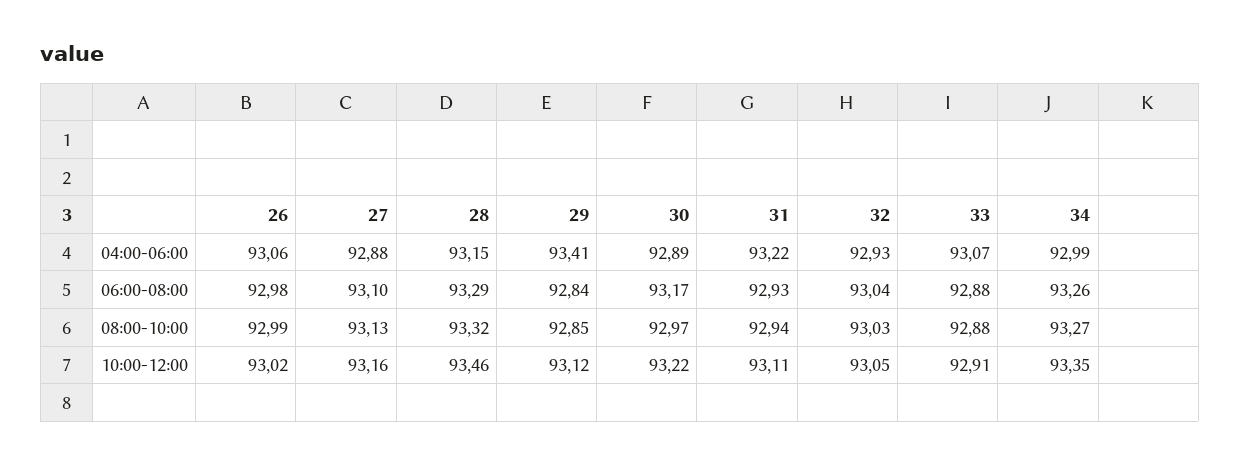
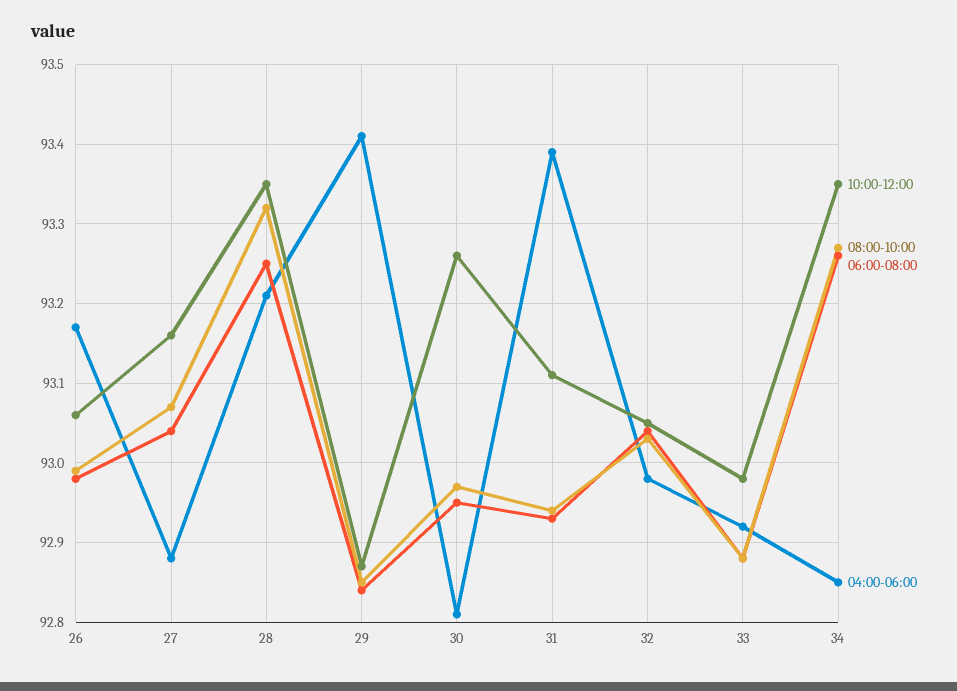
04:00-06:00, 26: 93.06 -> 93.17
04:00-06:00, 28: 93.15 -> 93.21
04:00-06:00, 30: 92.89 -> 92.81
04:00-06:00, 31: 93.22 -> 93.39
04:00-06:00, 32: 92.93 -> 92.98
04:00-06:00, 33: 93.07 -> 92.92
04:00-06:00, 34: 92.99 -> 92.85
06:00-08:00, 27: 93.1 -> 93.04
06:00-08:00, 28: 93.29 -> 93.25
06:00-08:00, 30: 93.17 -> 92.95
08:00-10:00, 27: 93.13 -> 93.07
10:00-12:00, 26: 93.02 -> 93.06
10:00-12:00, 28: 93.46 -> 93.35
10:00-12:00, 29: 93.12 -> 92.87
10:00-12:00, 30: 93.22 -> 93.26
10:00-12:00, 33: 92.91 -> 92.98

